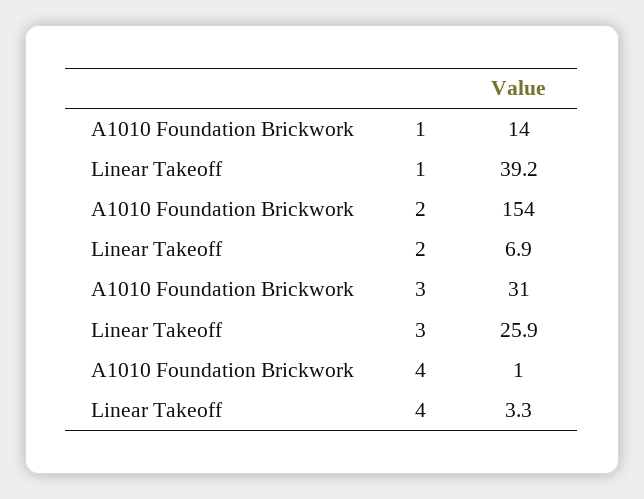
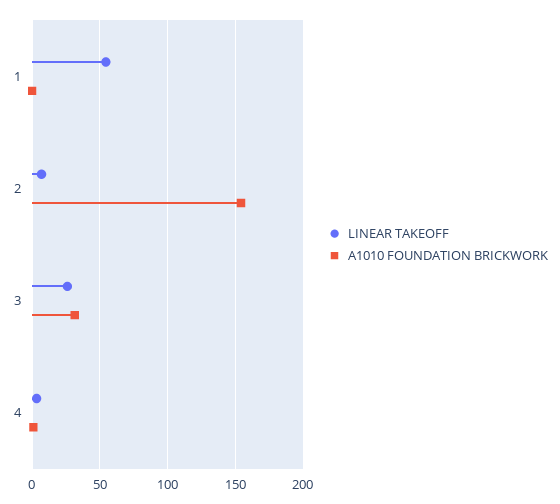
A1010 Foundation Brickwork, 1: 14 -> 0
Linear Takeoff, 1: 39.2 -> 55

